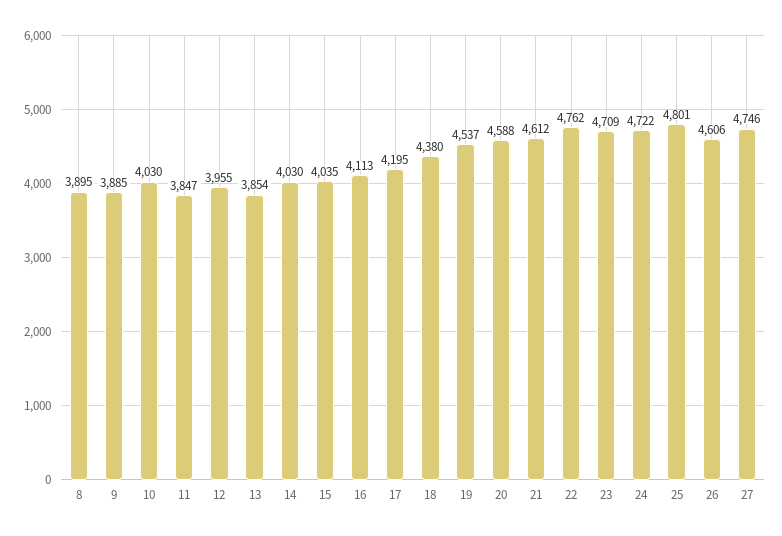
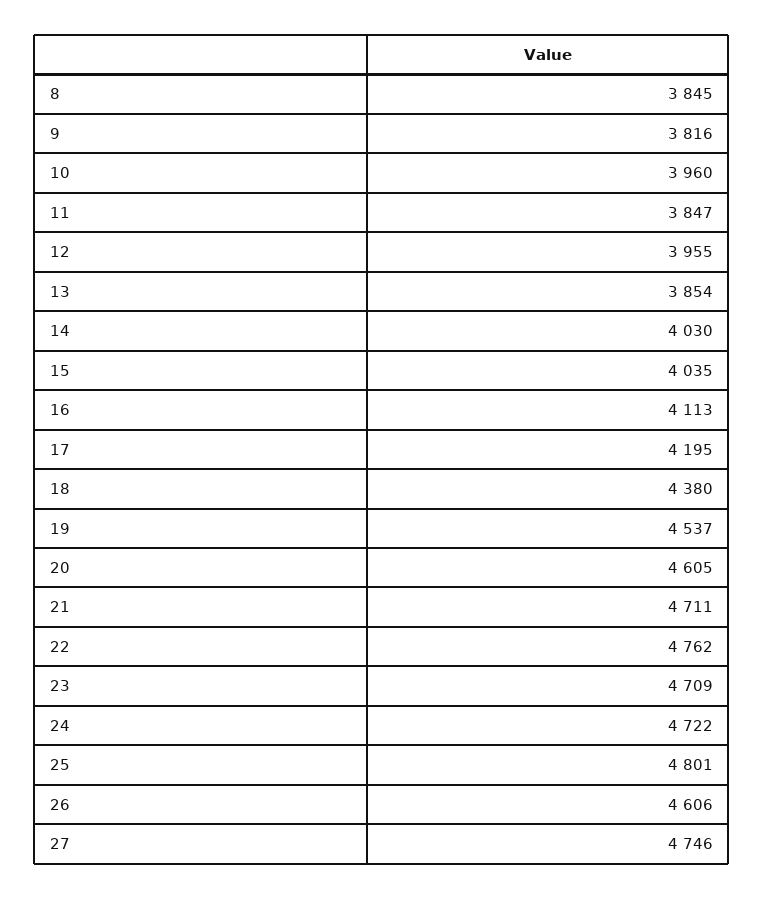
8: 3895 -> 3845
9: 3885 -> 3816
10: 4030 -> 3960
20: 4588 -> 4605
21: 4612 -> 4711

